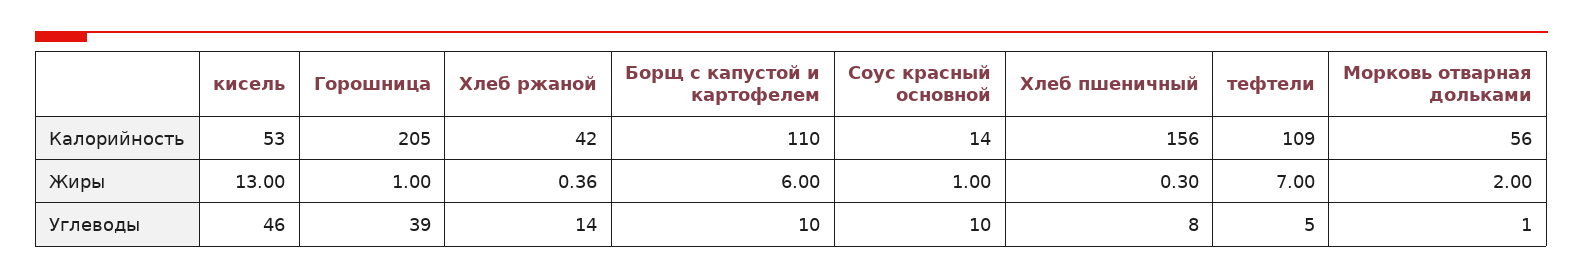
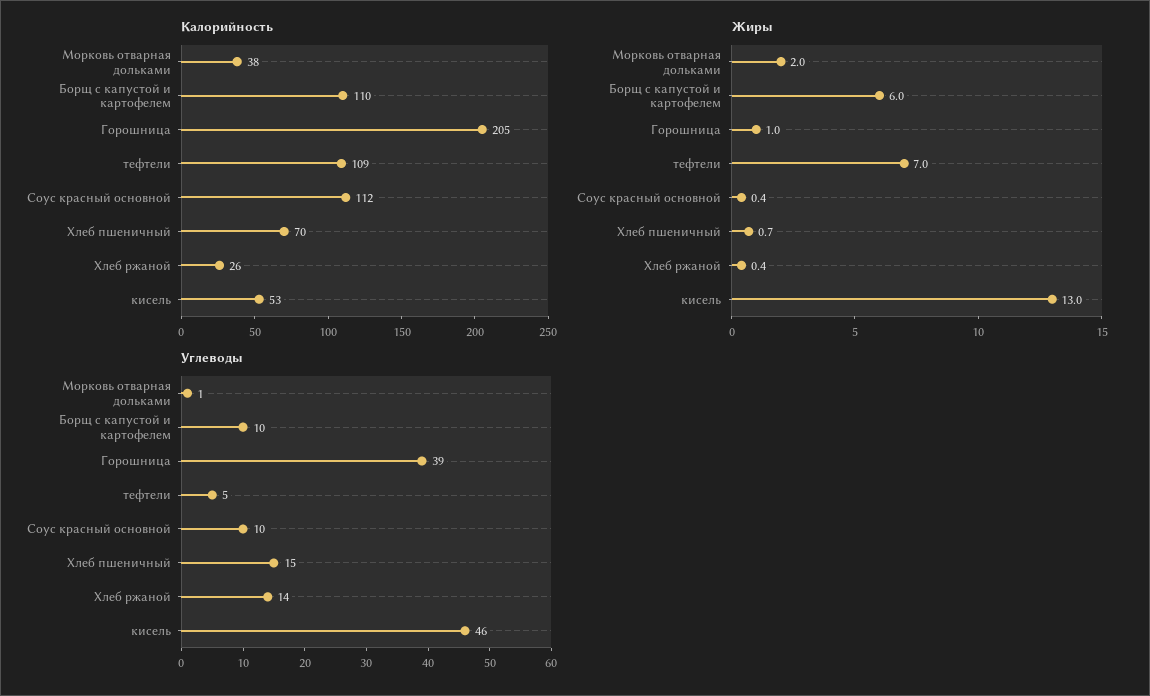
Калорийность, Хлеб ржаной: 42 -> 26
Калорийность, Соус красный основной: 14 -> 112
Калорийность, Хлеб пшеничный: 156 -> 70
Калорийность, Морковь отварная дольками: 56 -> 38
Жиры, Соус красный основной: 1 -> 0.4
Жиры, Хлеб пшеничный: 0.3 -> 0.7
Углеводы, Хлеб пшеничный: 8 -> 15

